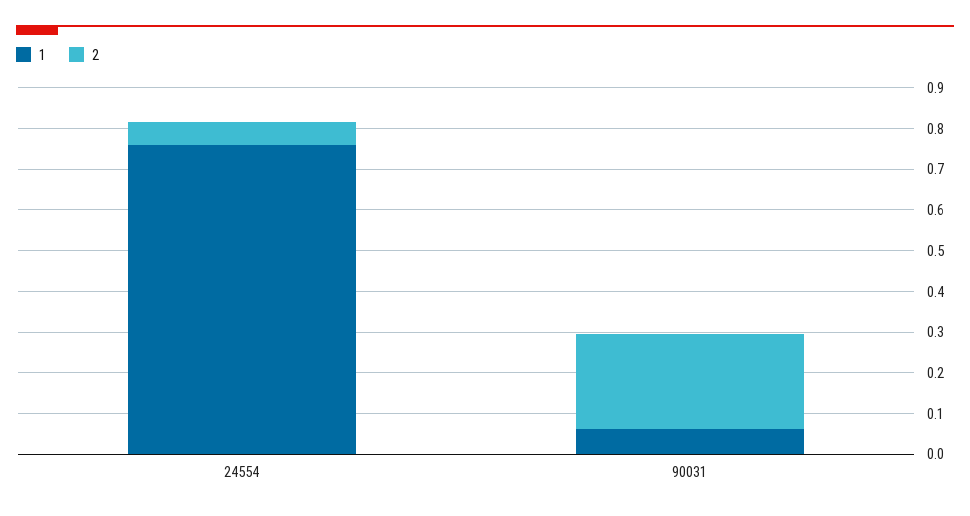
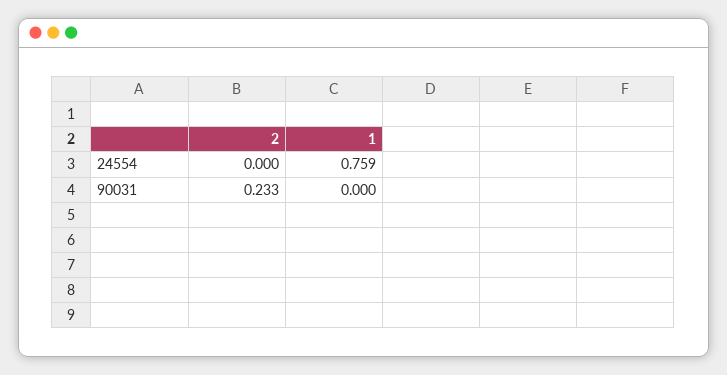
2, 24554: 0.06 -> 0
1, 90031: 0.06 -> 0

